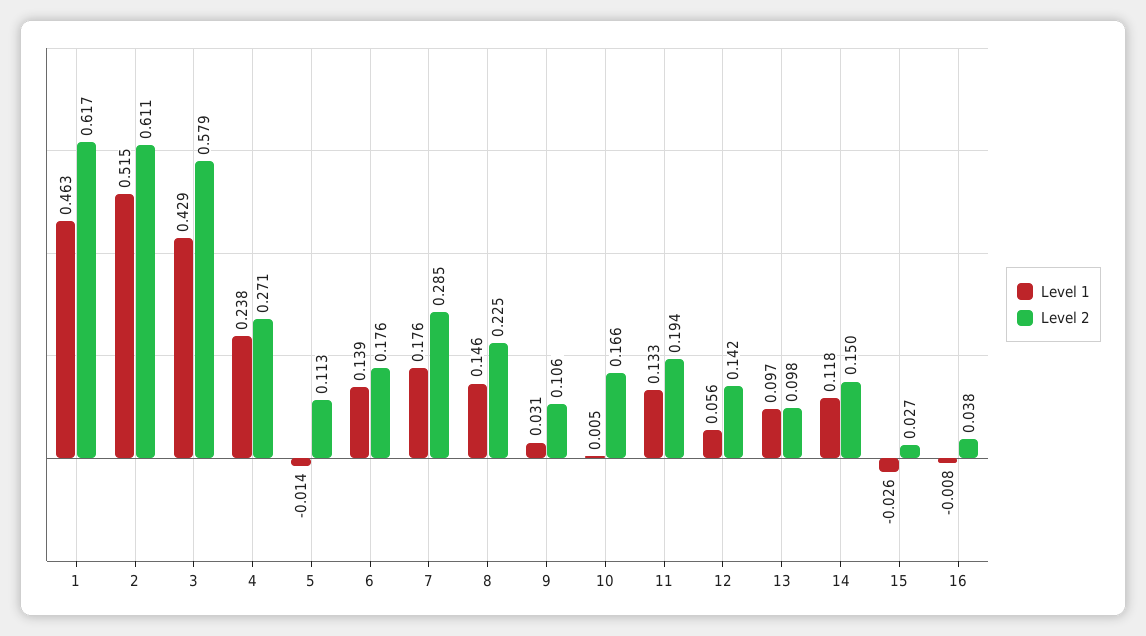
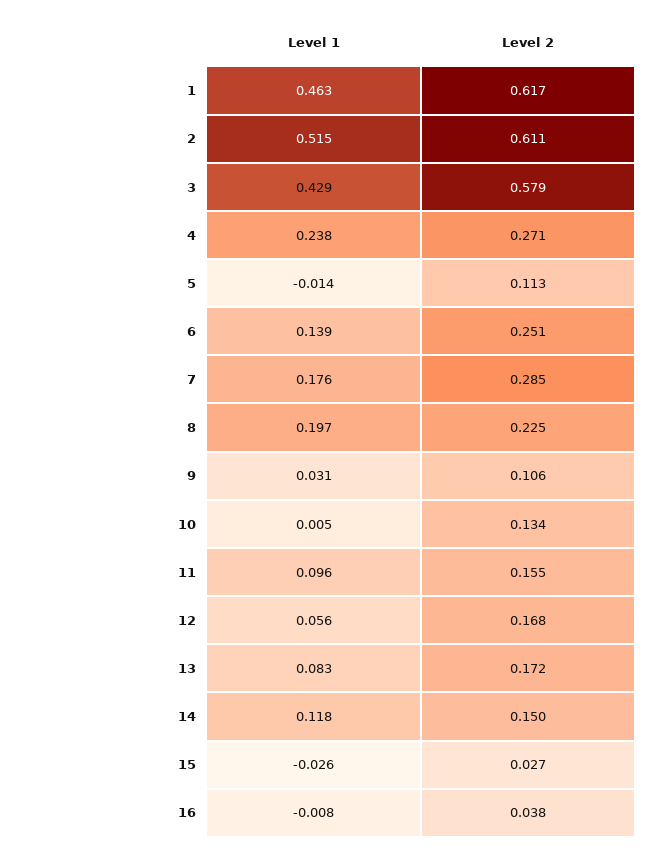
Level 2, 6: 0.176 -> 0.251
Level 1, 8: 0.146 -> 0.197
Level 2, 10: 0.166 -> 0.134
Level 1, 11: 0.133 -> 0.096
Level 2, 11: 0.194 -> 0.155
Level 2, 12: 0.142 -> 0.168
Level 1, 13: 0.097 -> 0.083
Level 2, 13: 0.098 -> 0.172

